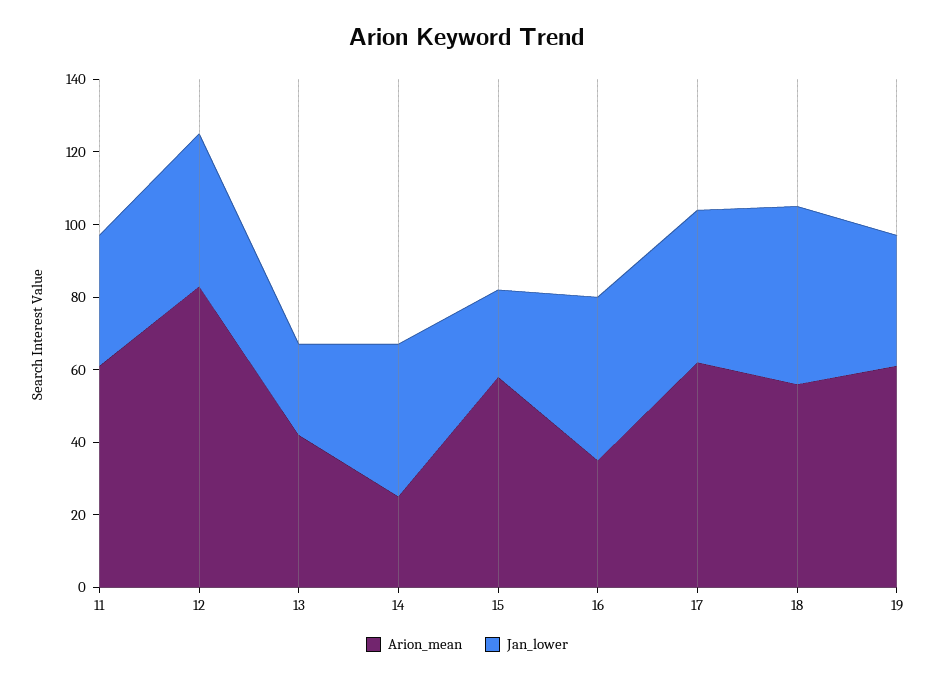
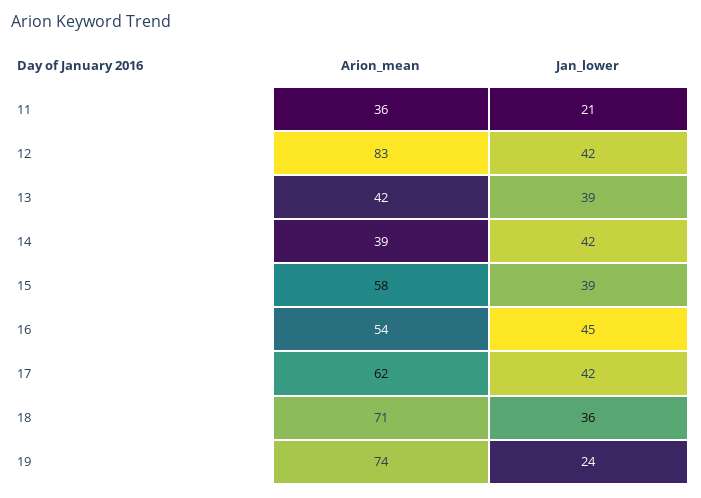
Arion_mean, 11: 60 -> 36
Jan_lower, 11: 35 -> 21
Jan_lower, 13: 25 -> 39
Arion_mean, 14: 25 -> 39
Jan_lower, 15: 25 -> 39
Arion_mean, 16: 35 -> 54
Arion_mean, 18: 55 -> 71
Jan_lower, 18: 50 -> 36
Arion_mean, 19: 60 -> 74
Jan_lower, 19: 35 -> 24

